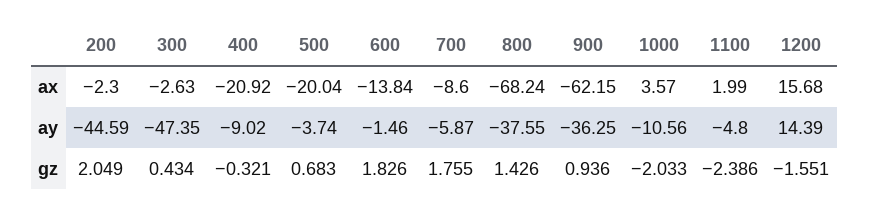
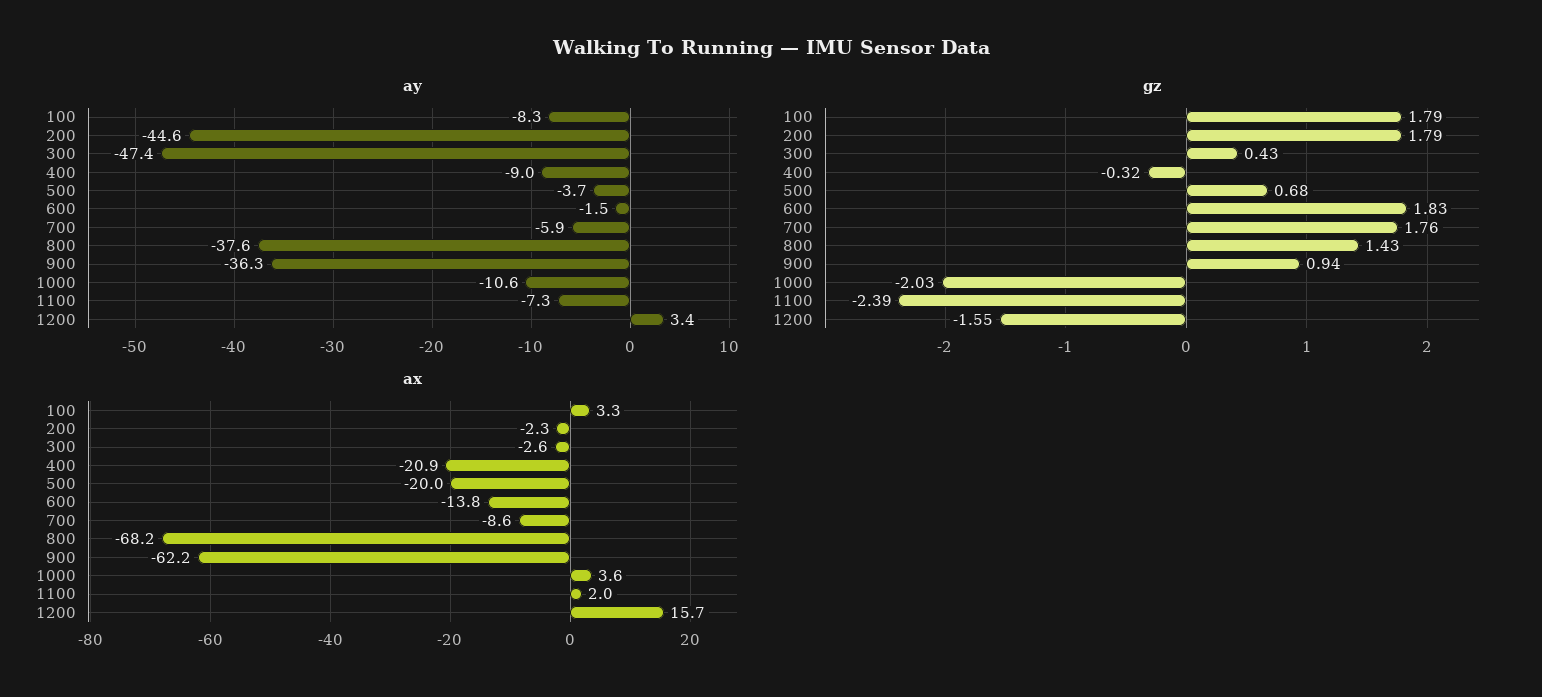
ay, 1100: -4.8 -> -7.3
ay, 1200: 14.39 -> 3.4
gz, 200: 2.049 -> 1.79
ay, 100: none -> -8.3
gz, 100: none -> 1.79
ax, 100: none -> 3.3

